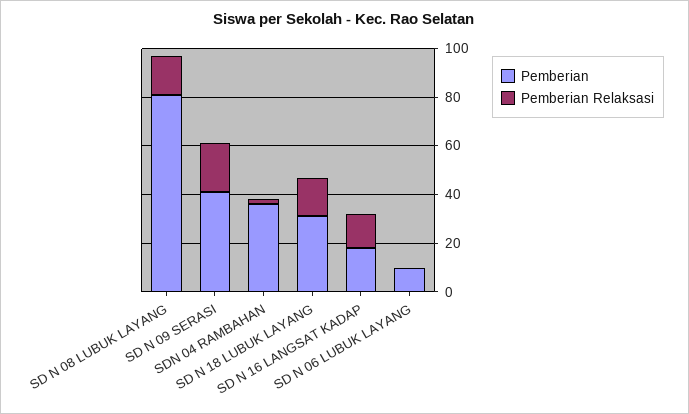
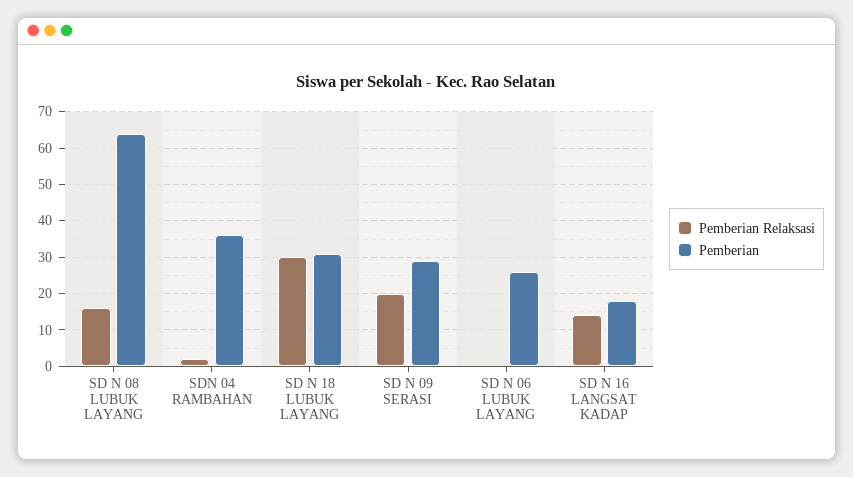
Pemberian, SD N 08 LUBUK LAYANG: 80 -> 65
Pemberian, SD N 09 SERASI: 40 -> 30
Pemberian Relaksasi, SD N 18 LUBUK LAYANG: 15 -> 30
Pemberian, SD N 06 LUBUK LAYANG: 10 -> 25

